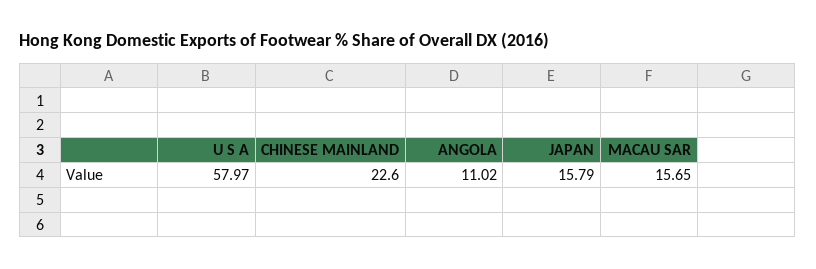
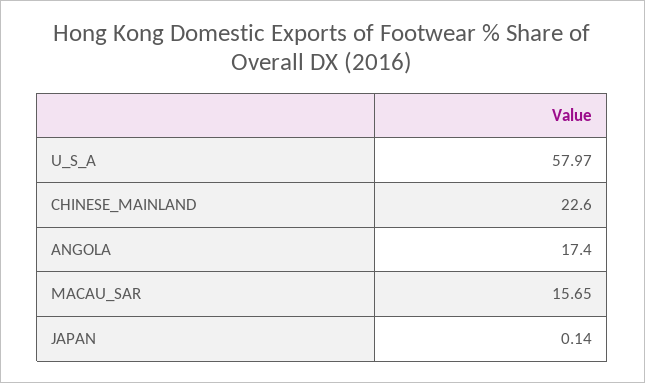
ANGOLA: 11.02 -> 17.4
JAPAN: 15.79 -> 0.14

